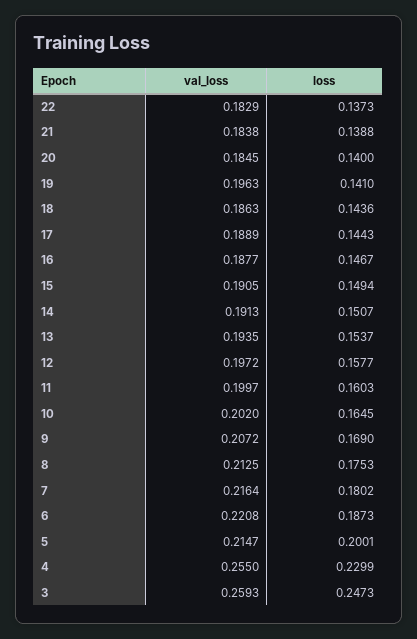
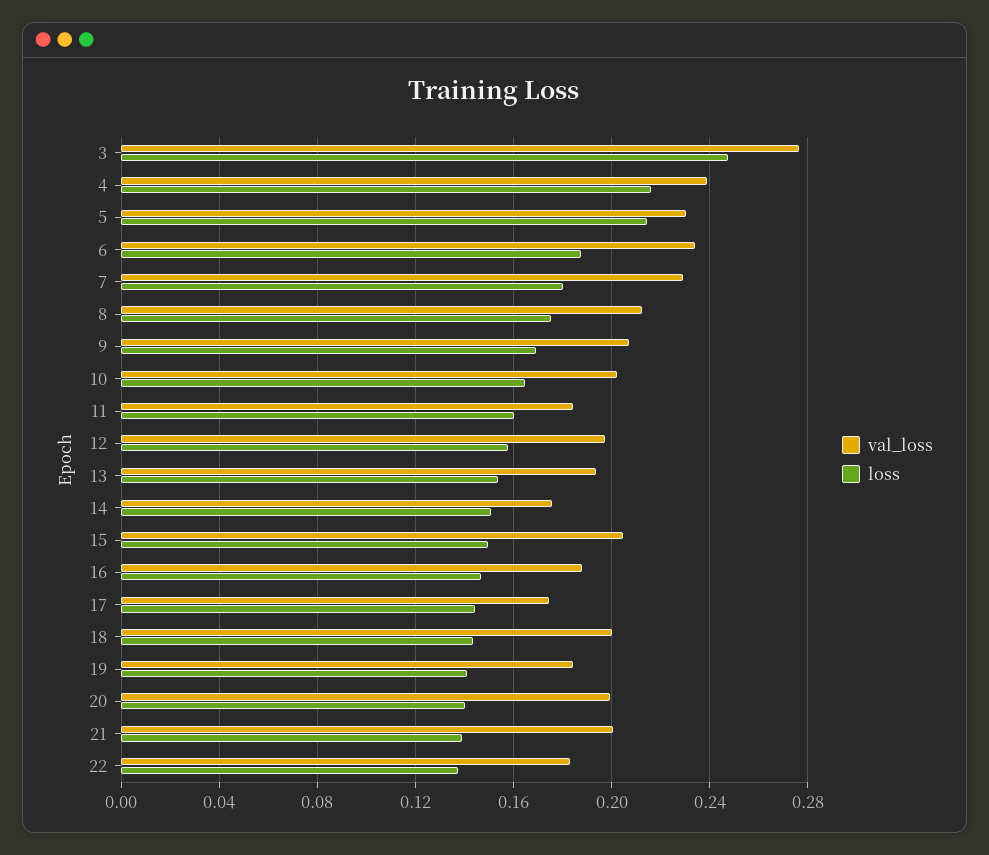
val_loss, 21: 0.1838 -> 0.2
val_loss, 20: 0.1845 -> 0.2
val_loss, 19: 0.1963 -> 0.185
val_loss, 18: 0.1863 -> 0.2
val_loss, 17: 0.1889 -> 0.175
val_loss, 15: 0.1905 -> 0.205
val_loss, 14: 0.1913 -> 0.175
val_loss, 11: 0.1997 -> 0.185
val_loss, 7: 0.2164 -> 0.23
val_loss, 6: 0.2208 -> 0.235
val_loss, 5: 0.2147 -> 0.23
loss, 5: 0.2001 -> 0.215
val_loss, 4: 0.255 -> 0.24
loss, 4: 0.2299 -> 0.215
val_loss, 3: 0.2593 -> 0.275

